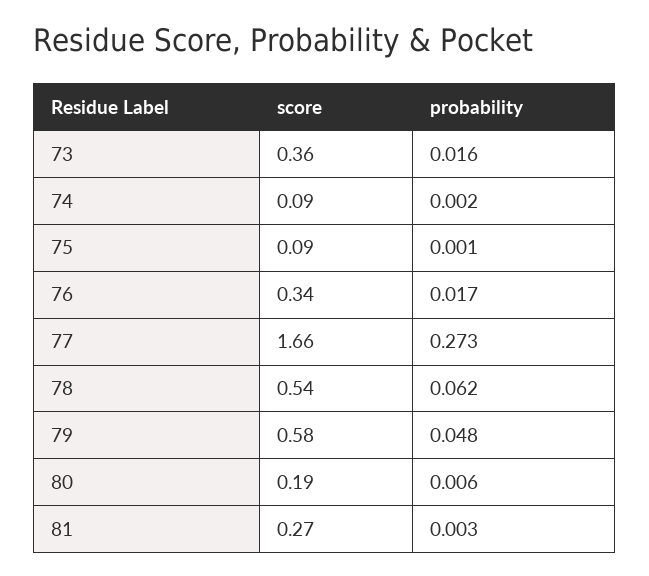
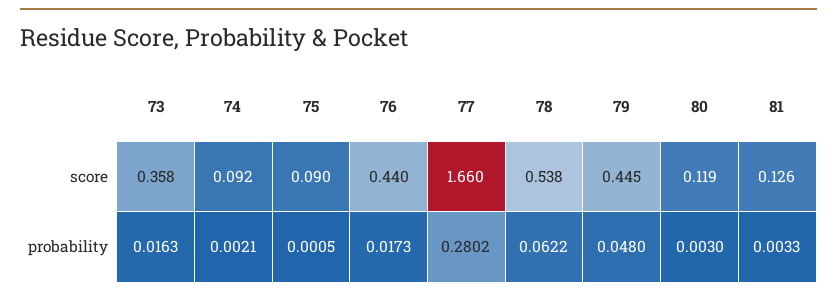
score, 76: 0.34 -> 0.44
probability, 77: 0.273 -> 0.2802
score, 79: 0.58 -> 0.445
score, 80: 0.19 -> 0.119
probability, 80: 0.006 -> 0.003
score, 81: 0.27 -> 0.126

